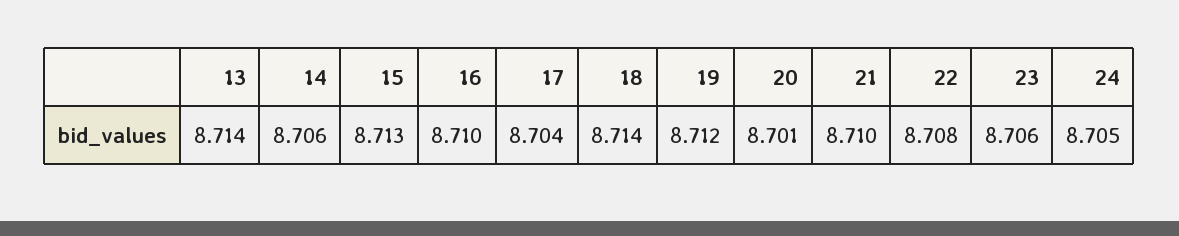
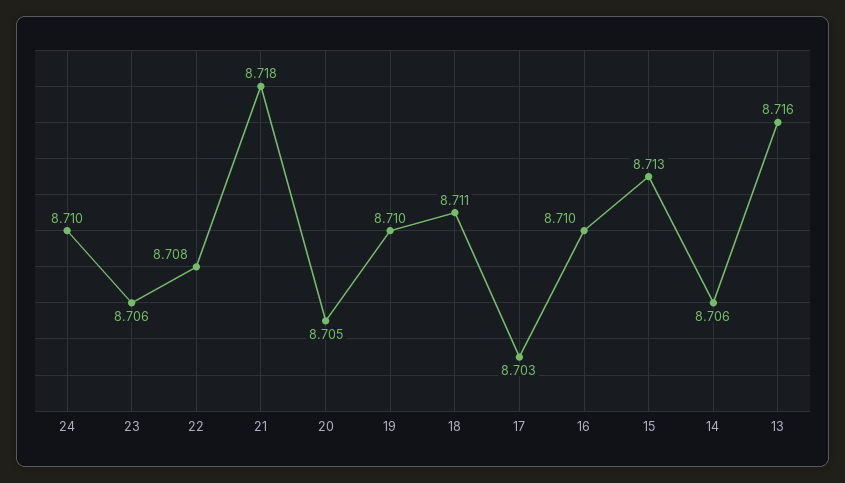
13: 8.714 -> 8.716
17: 8.704 -> 8.703
18: 8.714 -> 8.711
19: 8.712 -> 8.71
20: 8.701 -> 8.705
21: 8.71 -> 8.718
24: 8.705 -> 8.71

